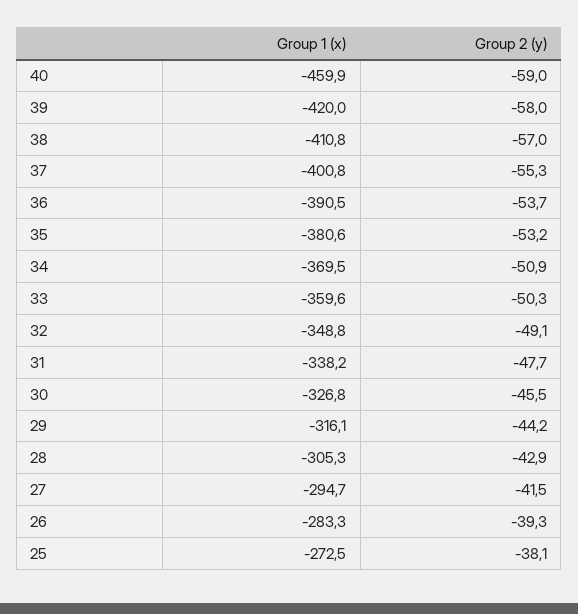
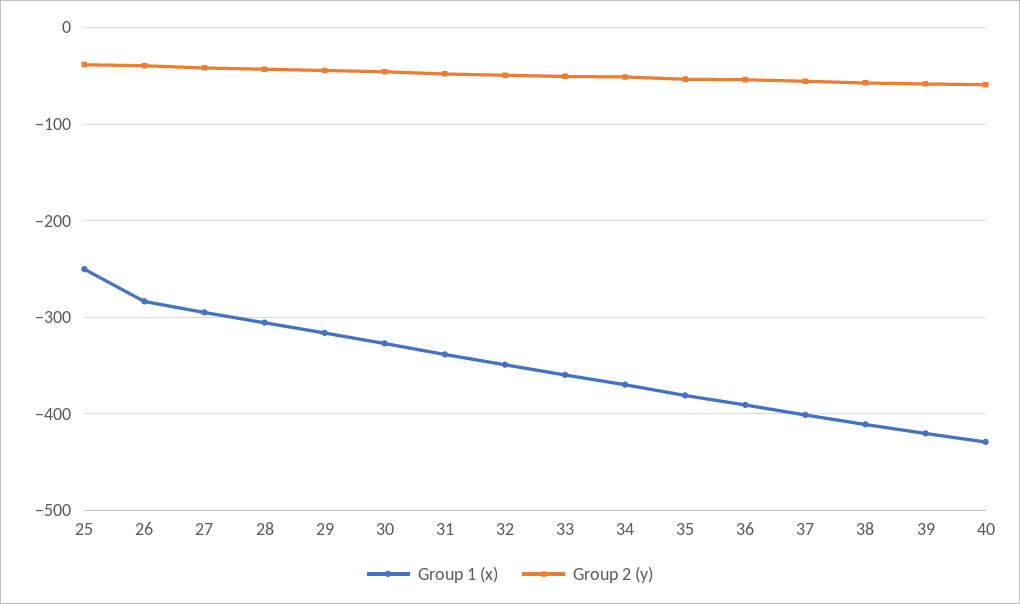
Group 1 (x), 40: -459.9 -> -430
Group 1 (x), 25: -272.5 -> -250

